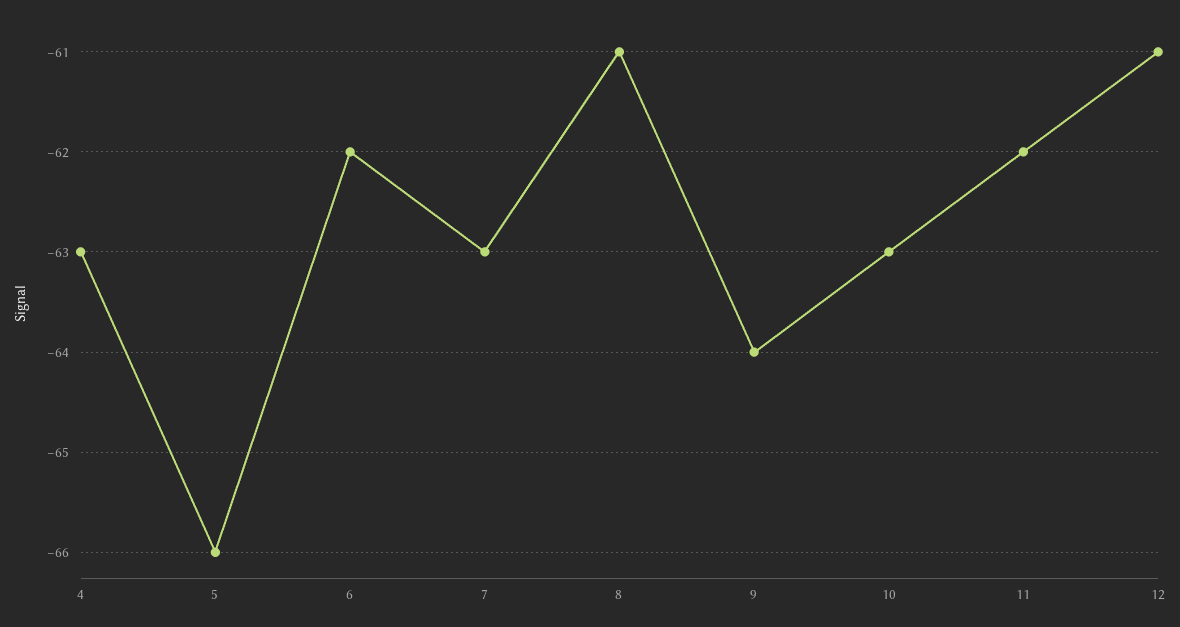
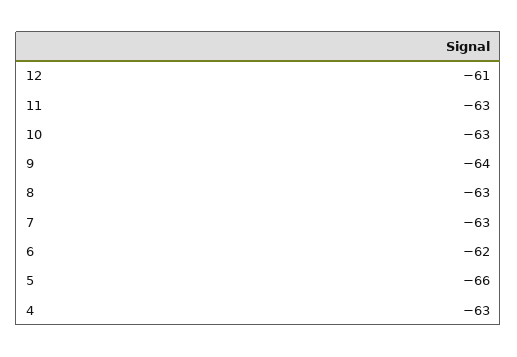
8: -61 -> -63
11: -62 -> -63

